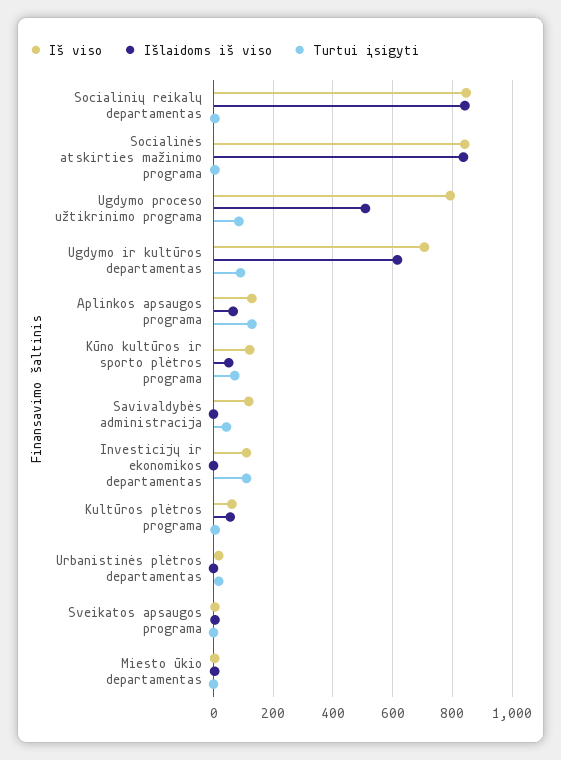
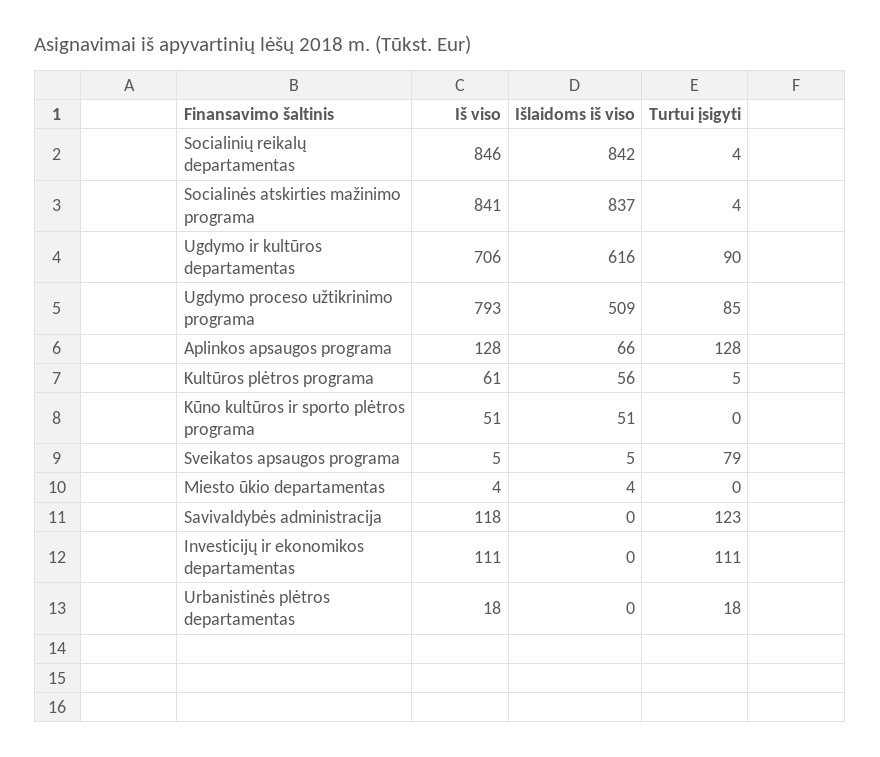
Iš viso, Kūno kultūros ir sporto plėtros programa: 125 -> 51
Turtui įsigyti, Kūno kultūros ir sporto plėtros programa: 75 -> 0
Turtui įsigyti, Savivaldybės administracija: 50 -> 123
Turtui įsigyti, Sveikatos apsaugos programa: 0 -> 79

